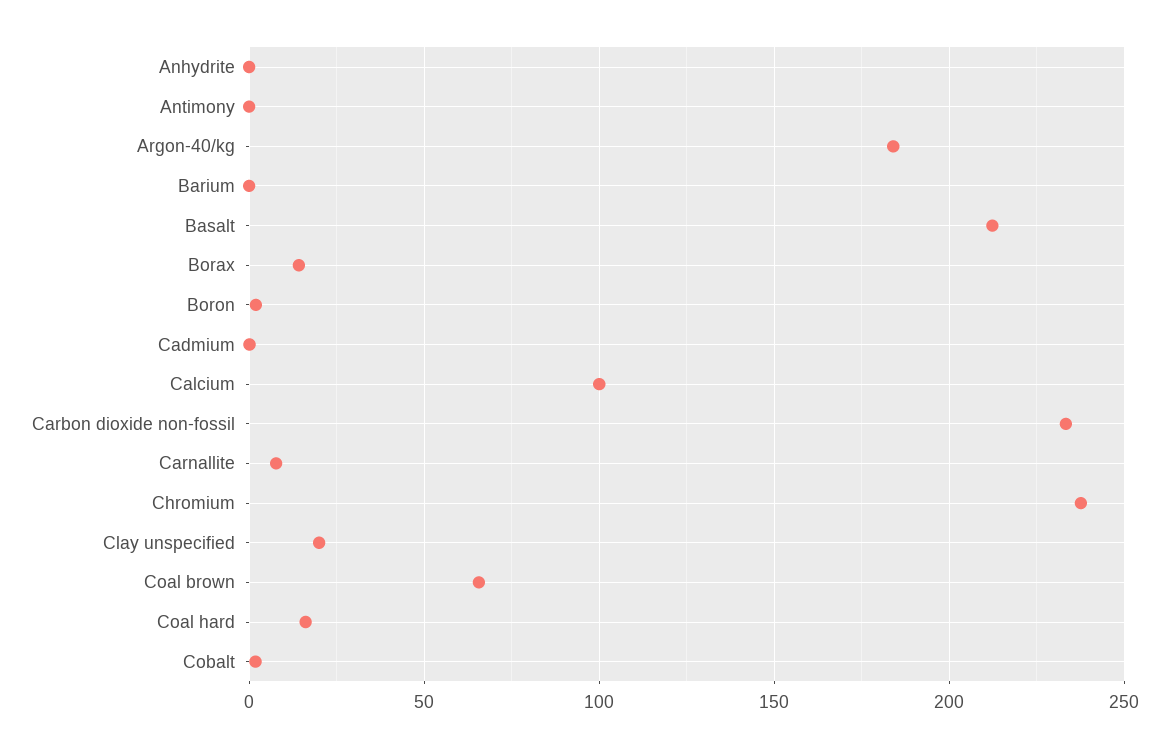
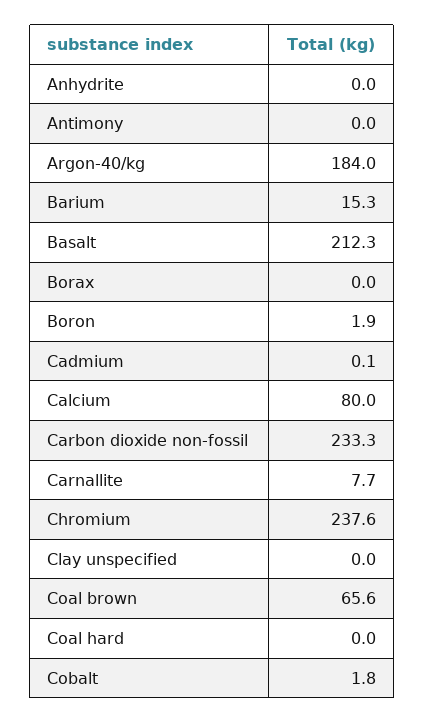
Barium: 0 -> 15.3
Borax: 15 -> 0
Calcium: 100 -> 80
Clay unspecified: 20 -> 0
Coal hard: 15 -> 0

